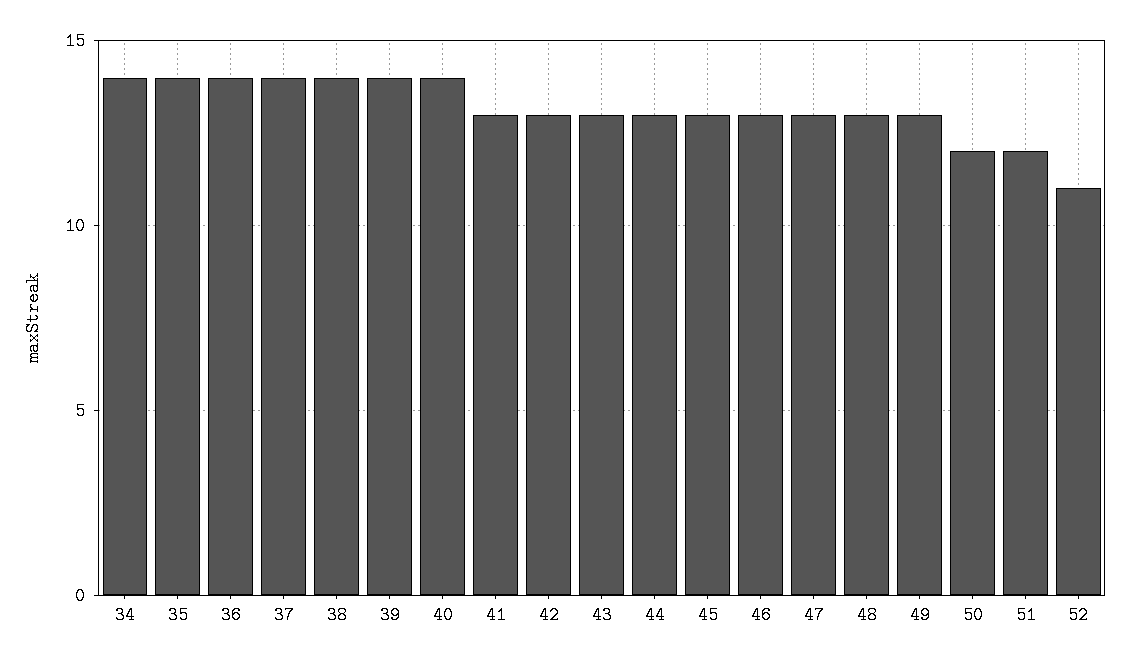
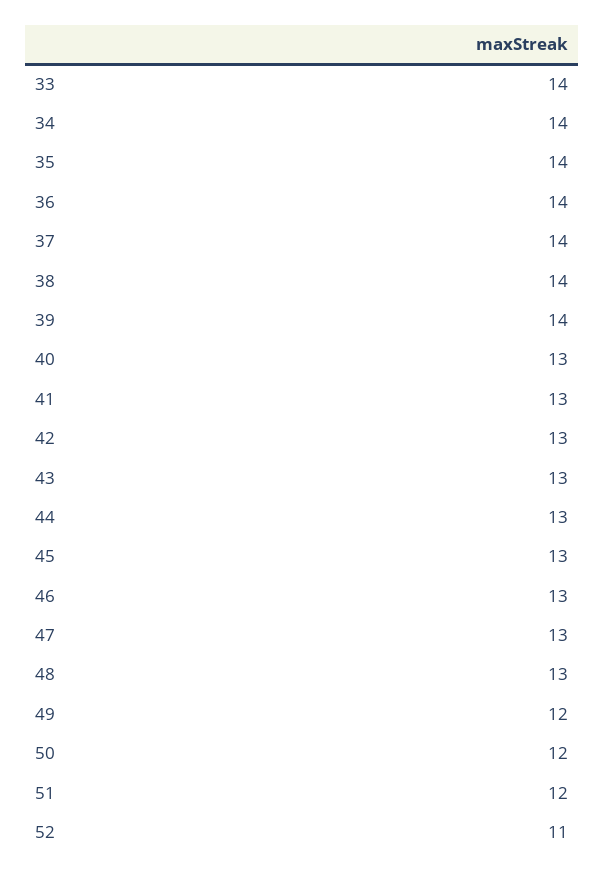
40: 14 -> 13
49: 13 -> 12
33: none -> 14

